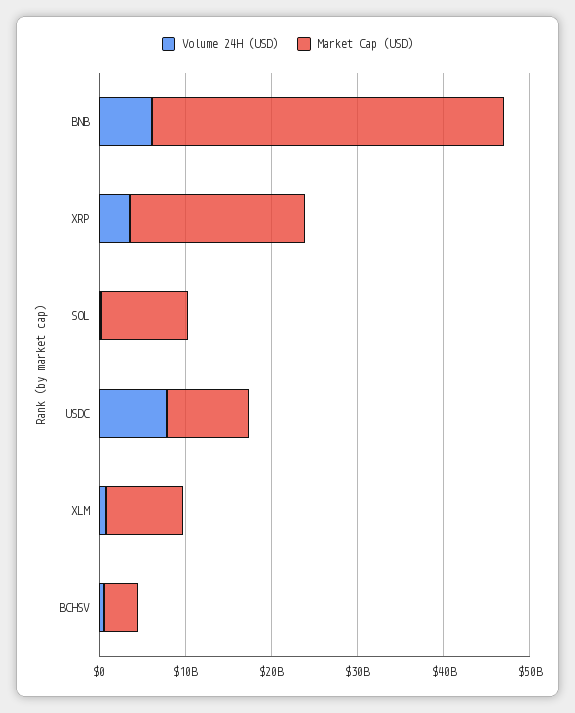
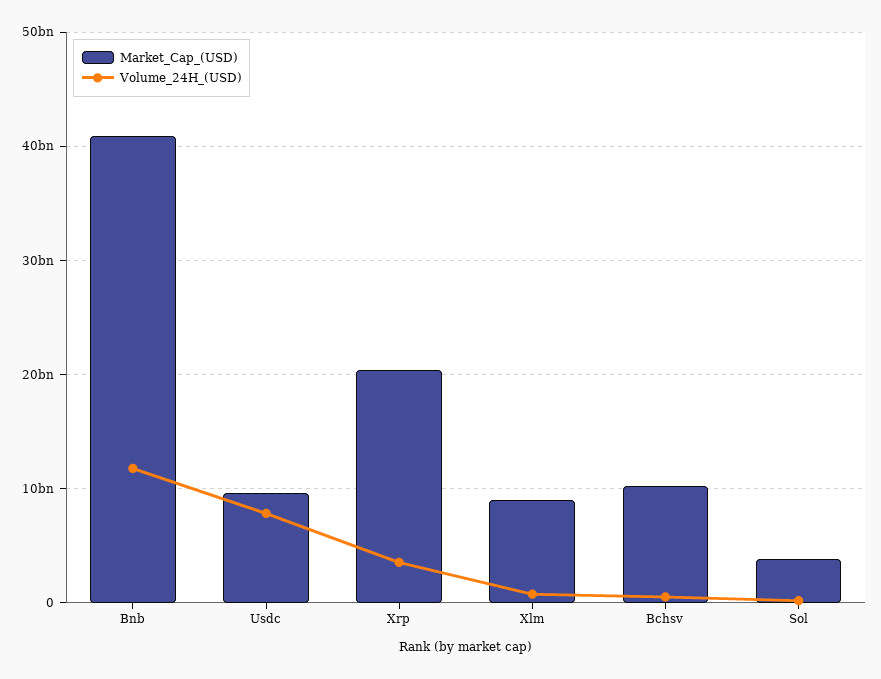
Volume 24H (USD), BNB: 6000000000 -> 12000000000
Market Cap (USD), SOL: 10000000000 -> 4000000000
Market Cap (USD), BCHSV: 4000000000 -> 10000000000

